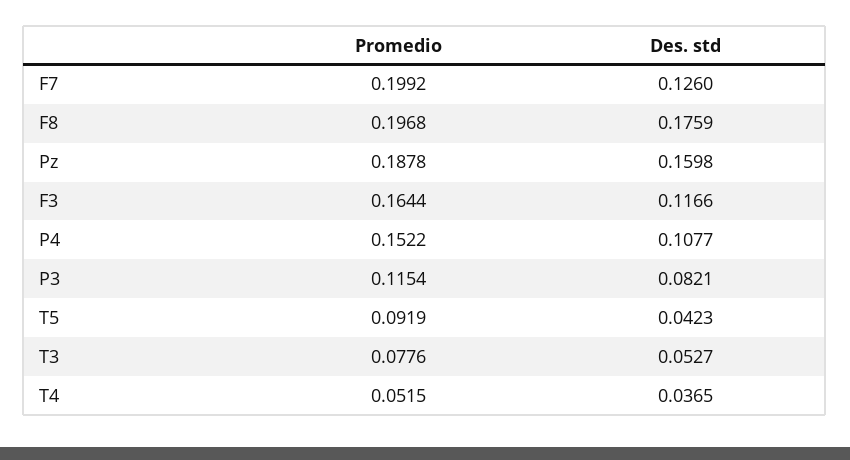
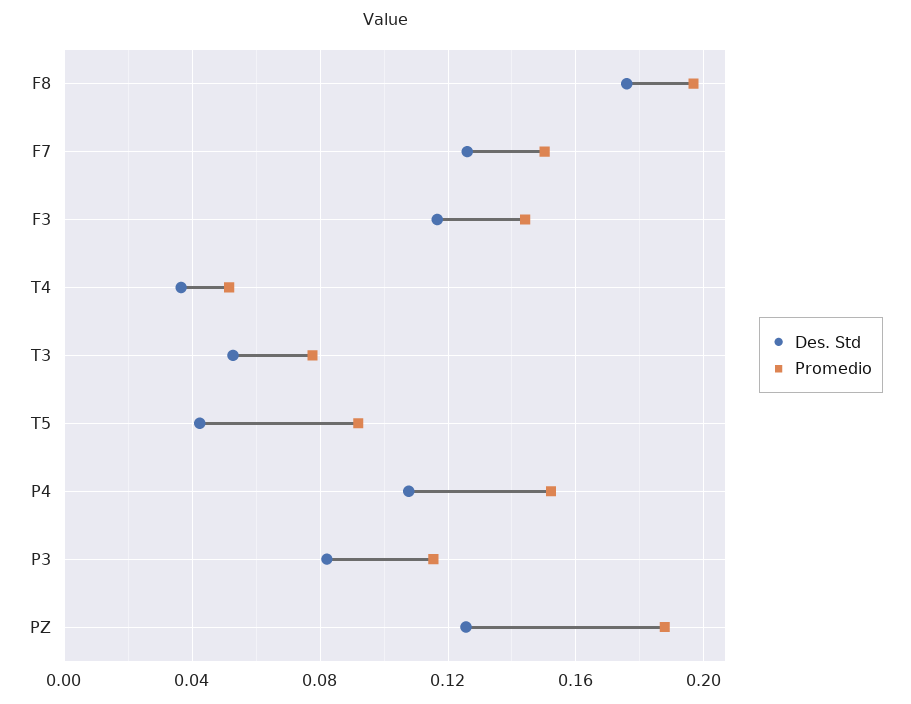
Promedio, F7: 0.1992 -> 0.15
Des. std, Pz: 0.1598 -> 0.125
Promedio, F3: 0.1644 -> 0.145

